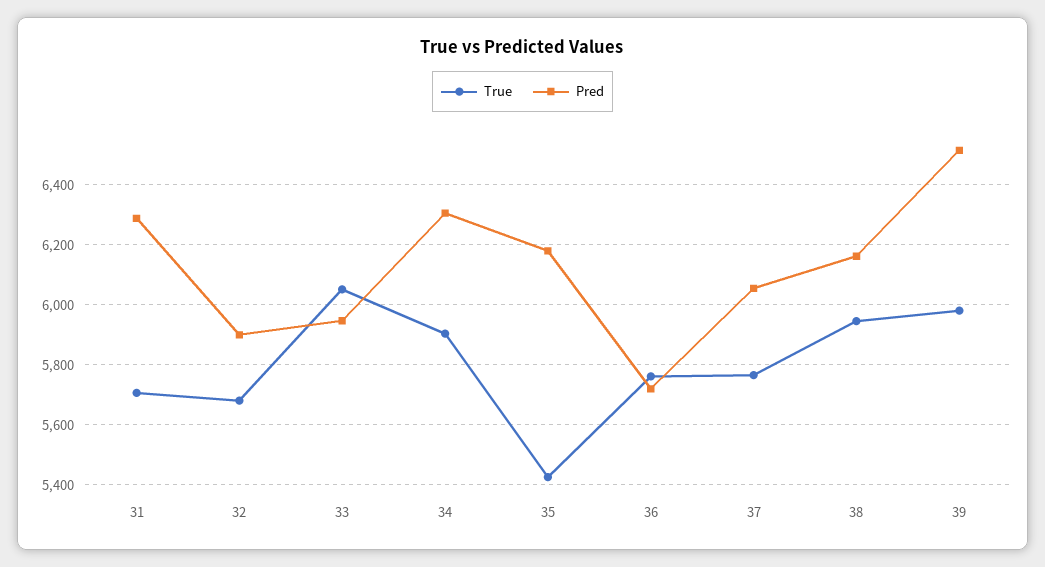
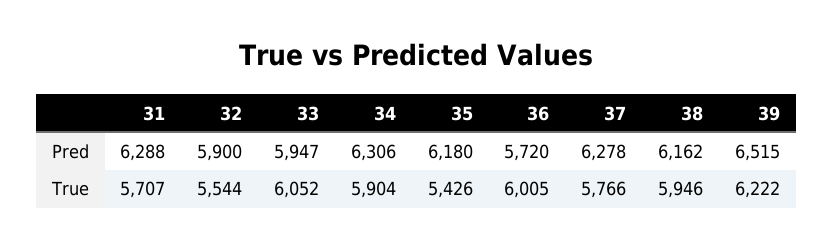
True, 32: 5680 -> 5544
True, 36: 5760 -> 6005
Pred, 37: 6060 -> 6278
True, 39: 5980 -> 6222

